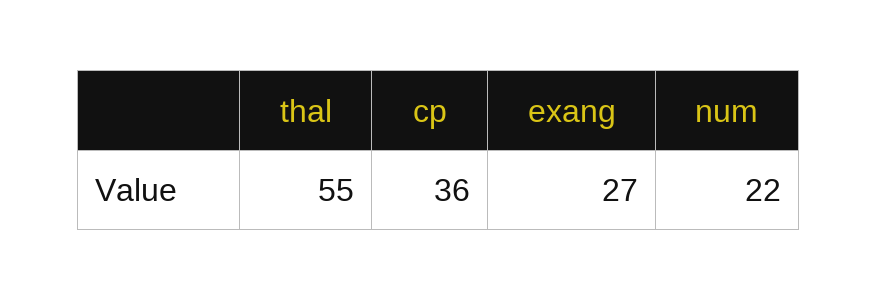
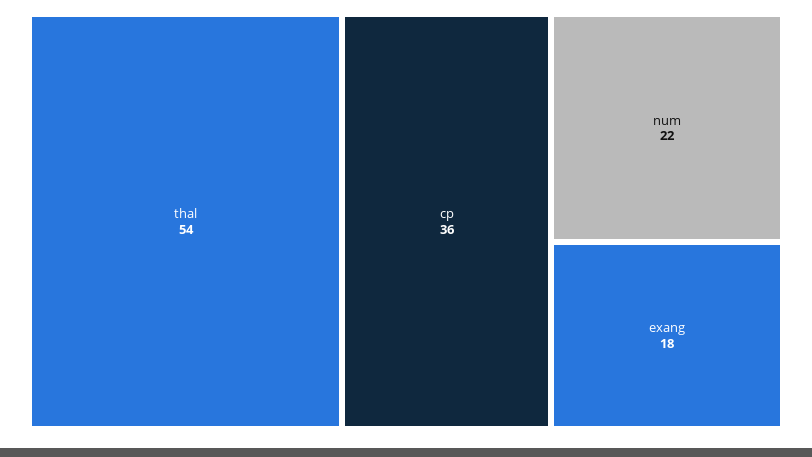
thal: 55 -> 54
exang: 27 -> 18

